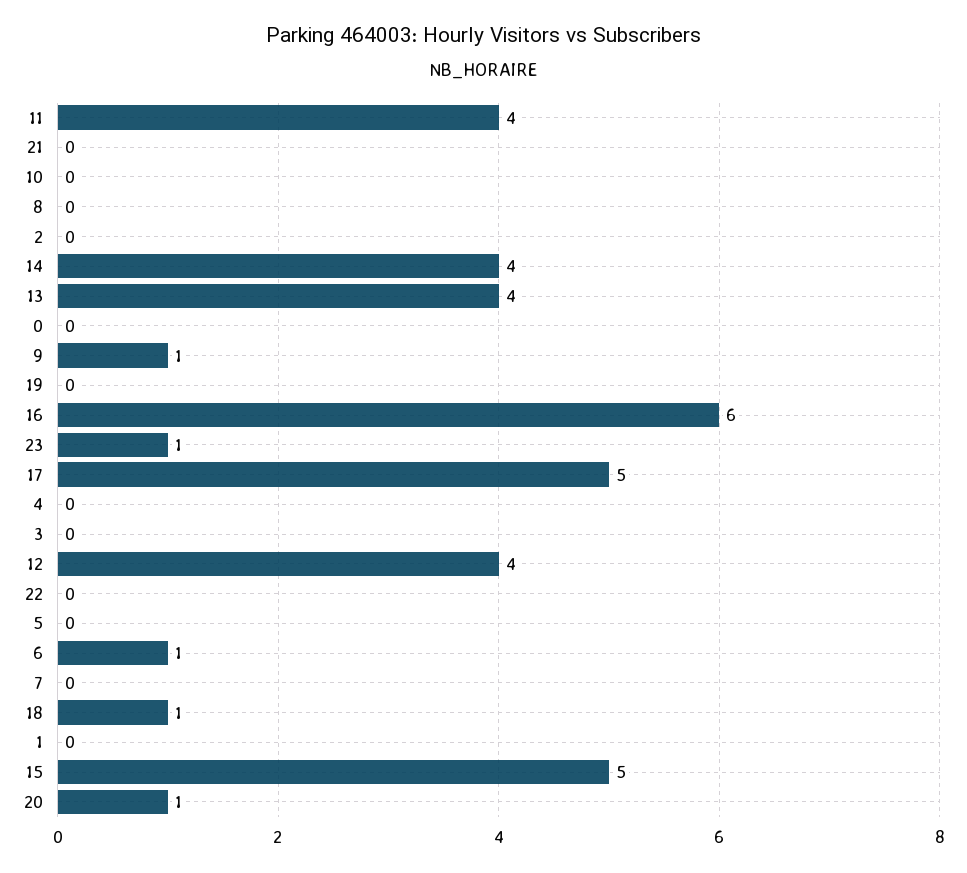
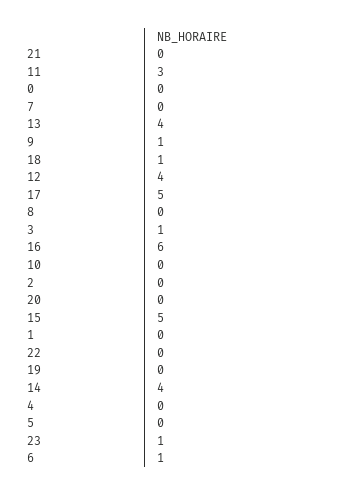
11: 4 -> 3
3: 0 -> 1
20: 1 -> 0

